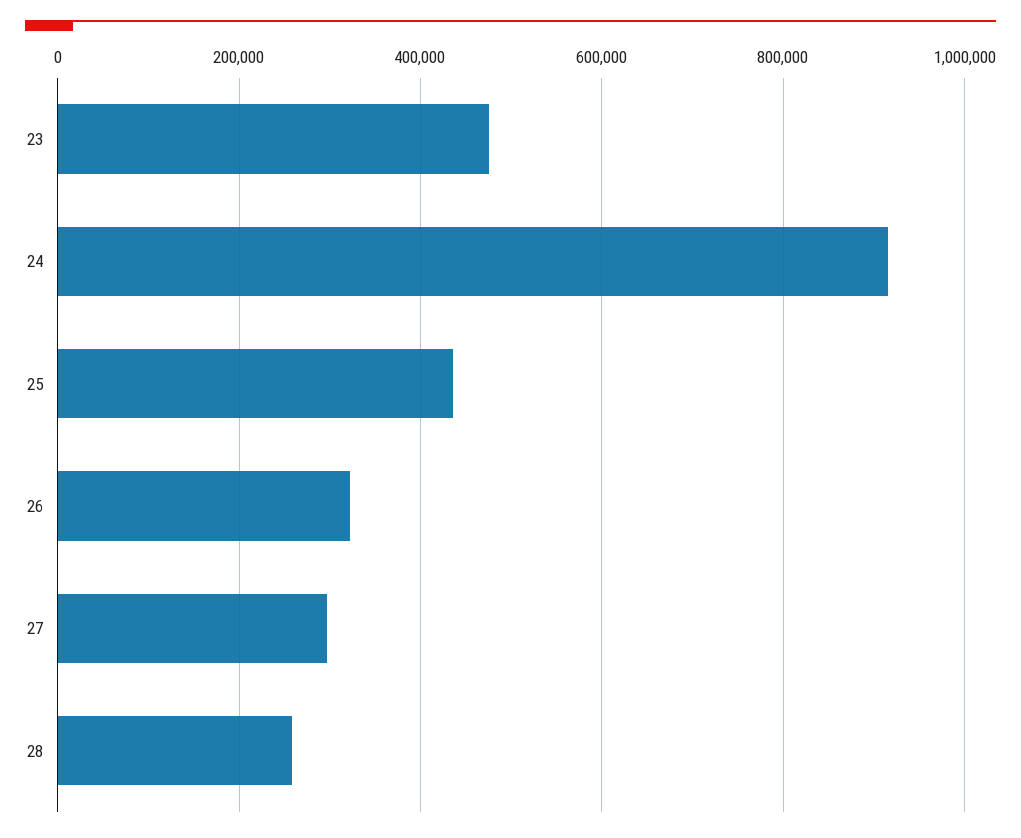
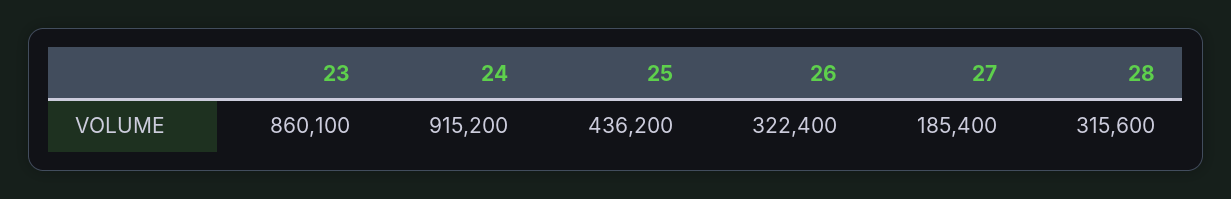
23: 480000 -> 860100
27: 300000 -> 185400
28: 260000 -> 315600

